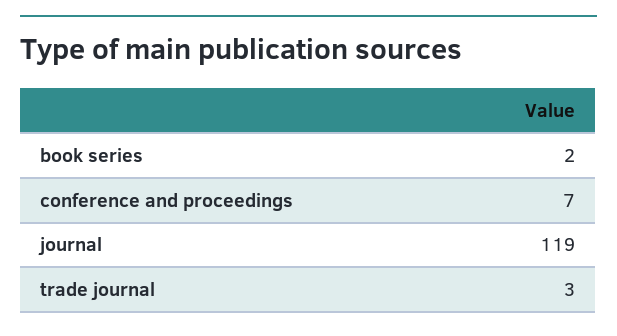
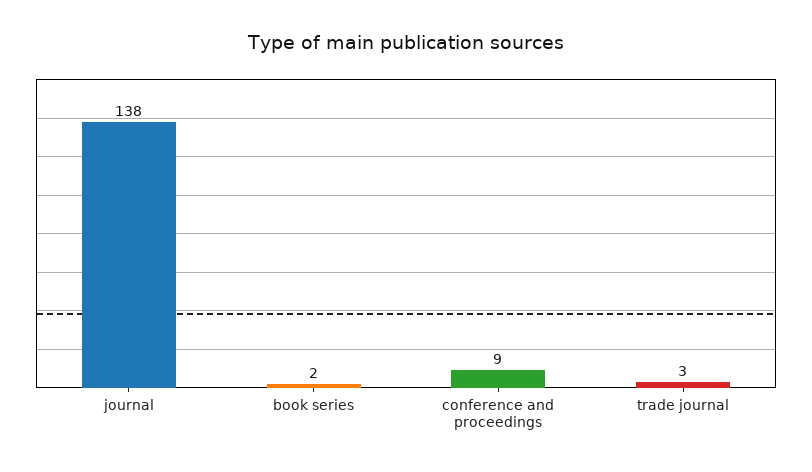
conference and proceedings: 7 -> 9
journal: 119 -> 138

